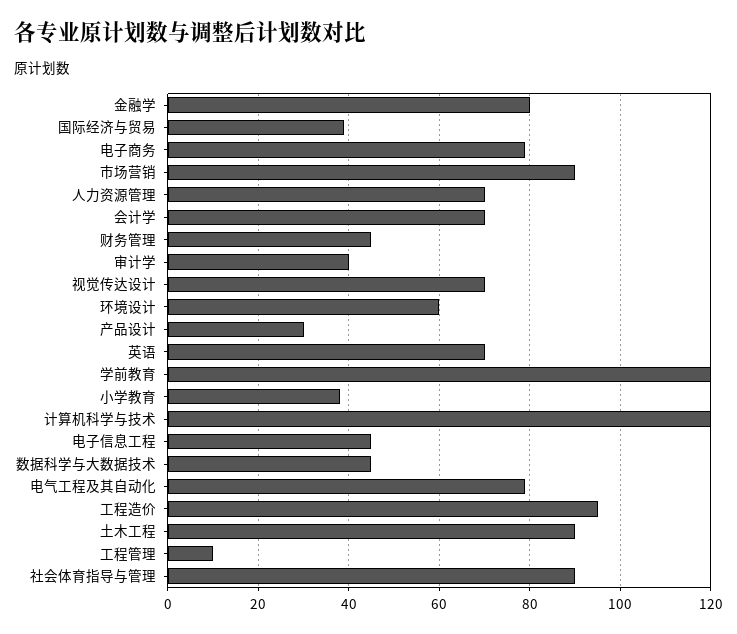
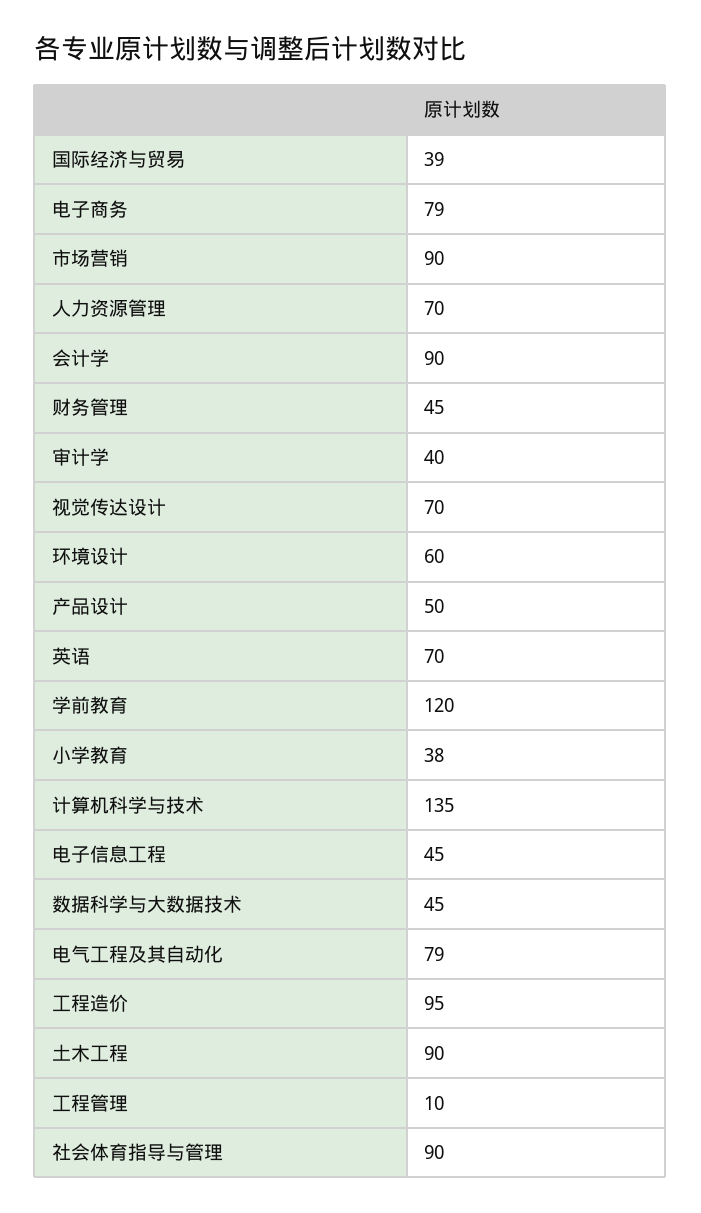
金融学: 80 -> none
会计学: 70 -> 90
产品设计: 30 -> 50
计算机科学与技术: 120 -> 135

